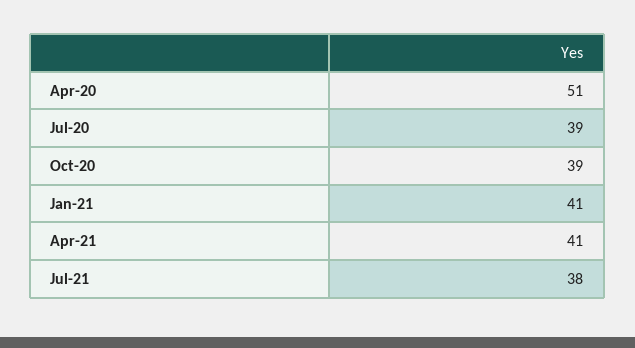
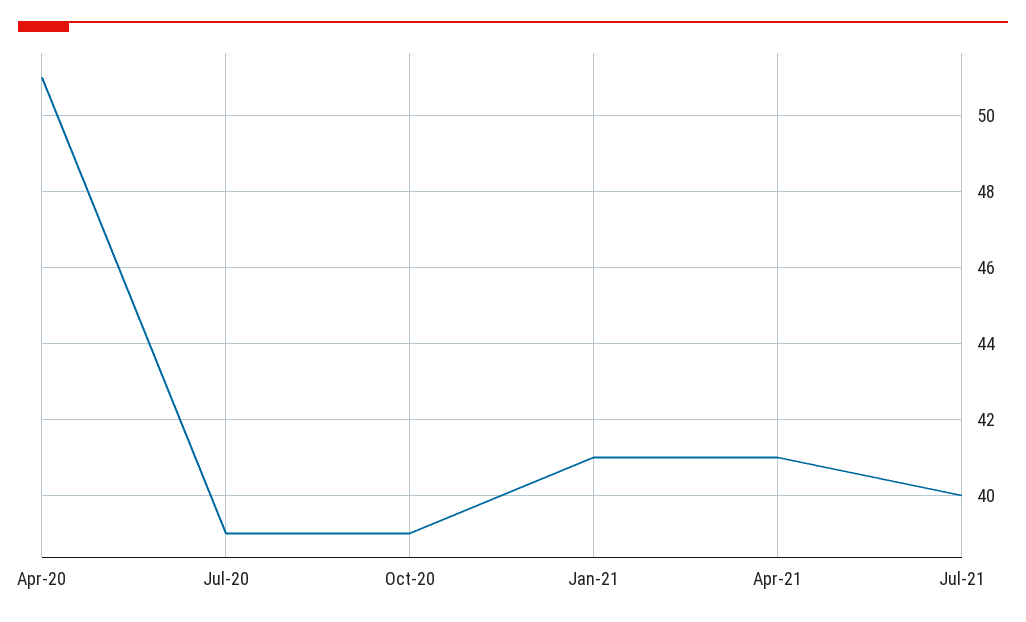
Jul-21: 38 -> 40

